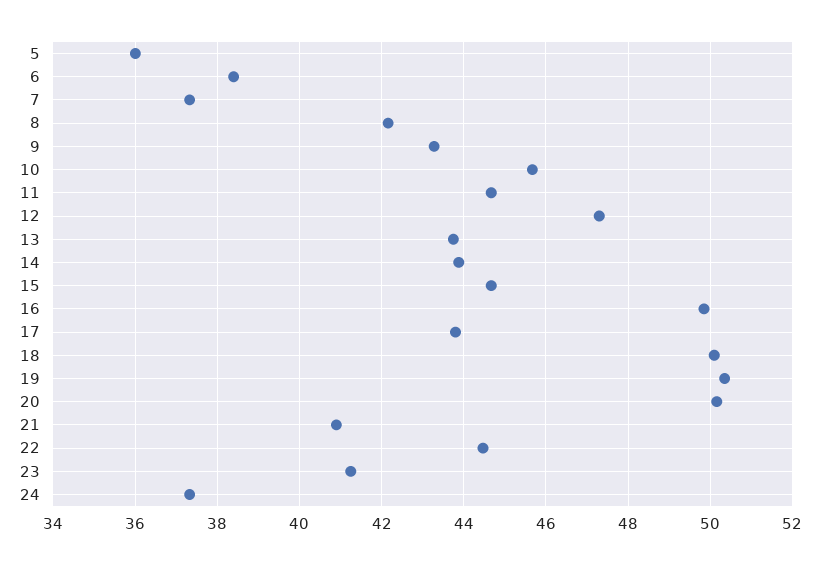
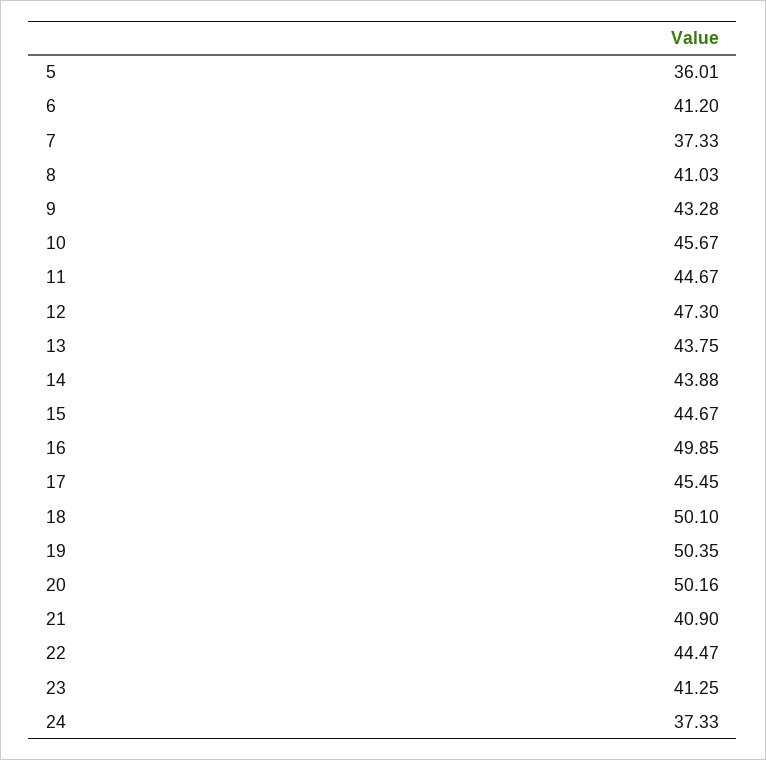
6: 38.4 -> 41.2
8: 42.2 -> 41.03
17: 43.8 -> 45.45

